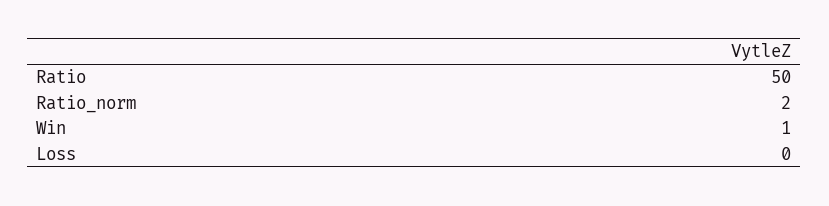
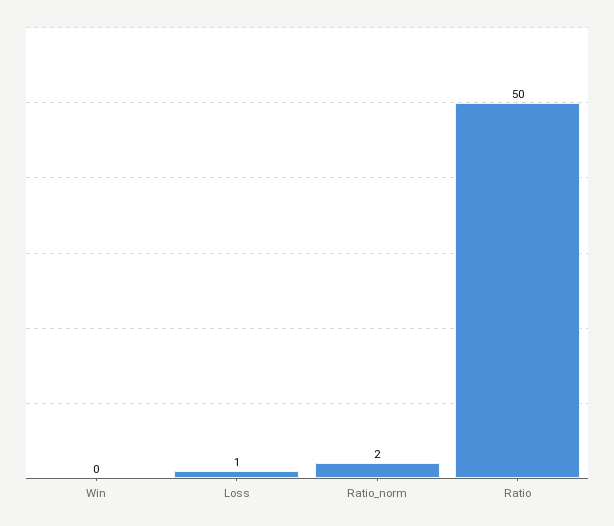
Win: 1 -> 0
Loss: 0 -> 1

